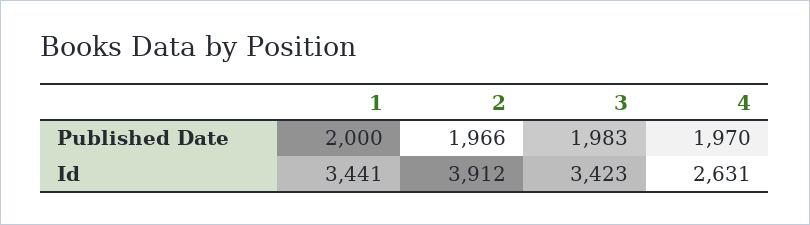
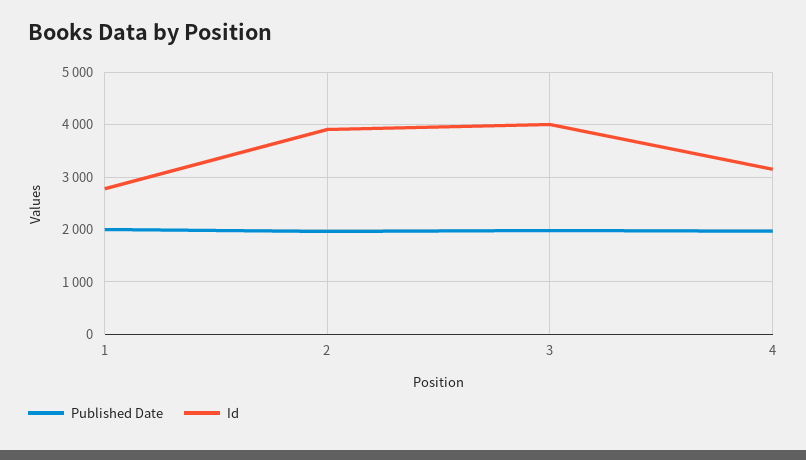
Id, 1: 3441 -> 2800
Id, 3: 3423 -> 4000
Id, 4: 2631 -> 3200

